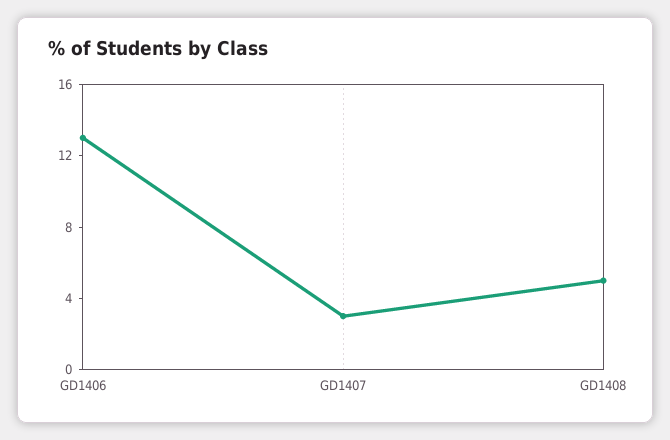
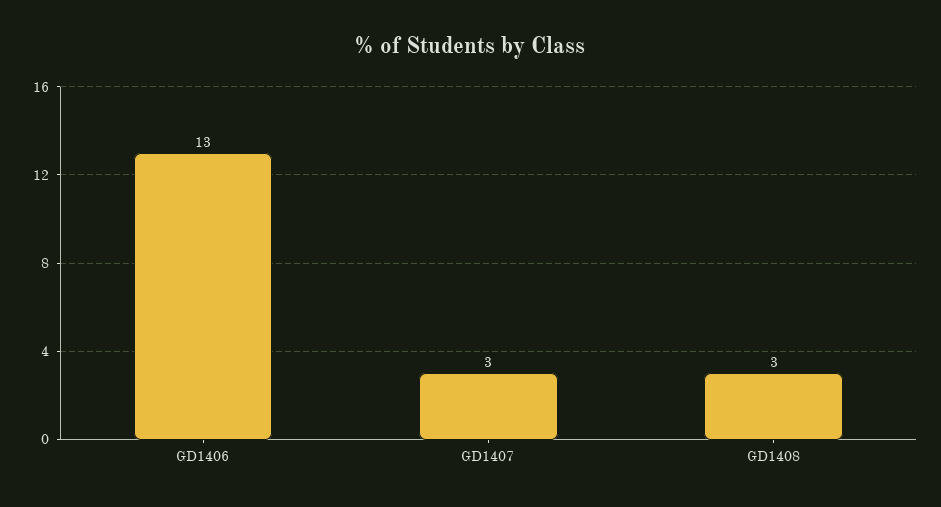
GD1408: 5 -> 3

